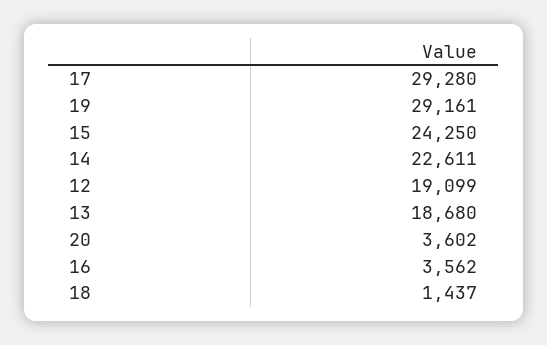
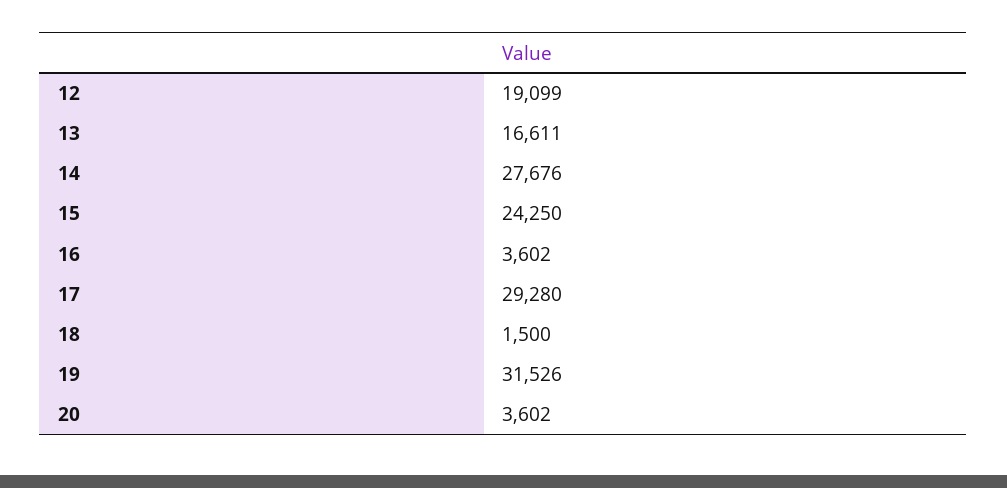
19: 29161 -> 31526
14: 22611 -> 27676
13: 18680 -> 16611
16: 3562 -> 3602
18: 1437 -> 1500

